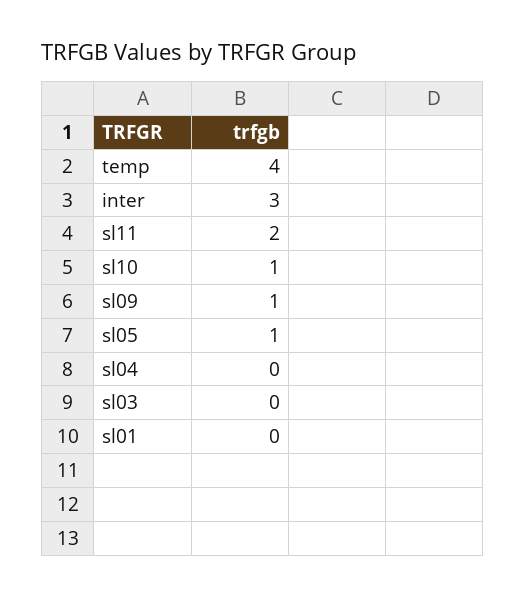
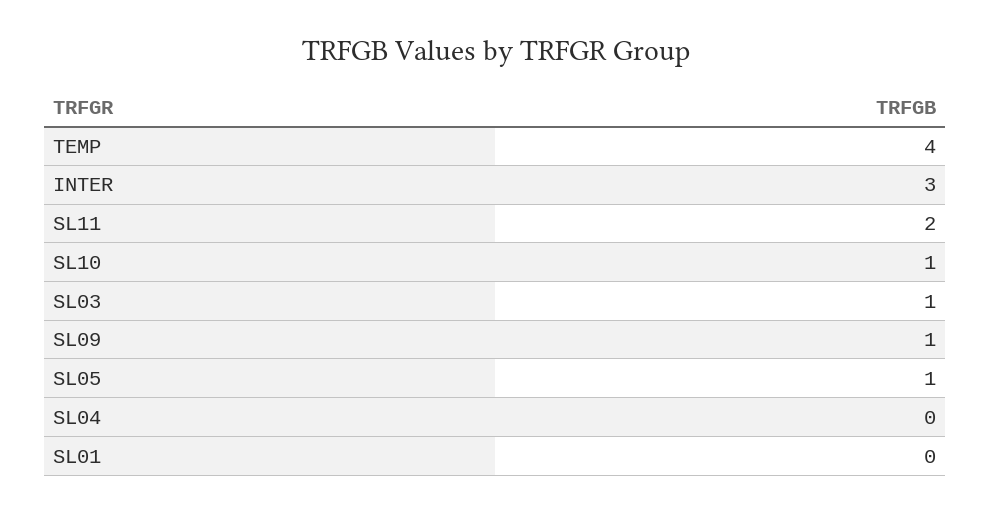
sl03: 0 -> 1

